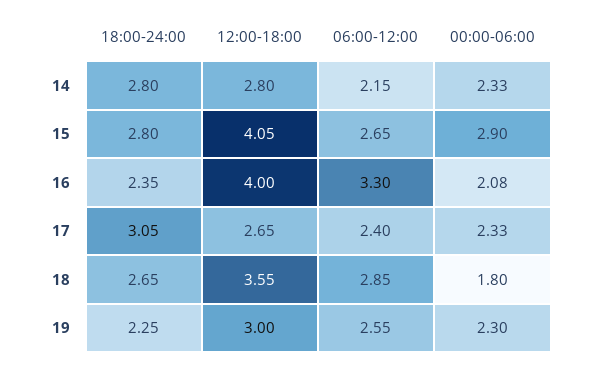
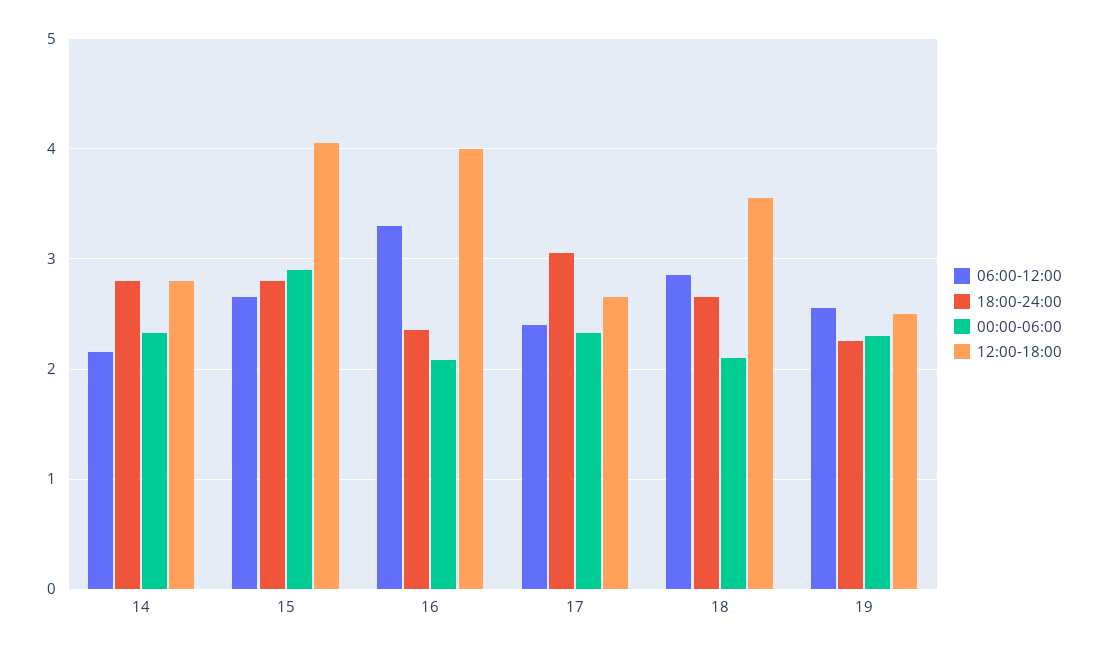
00:00-06:00, 18: 1.8 -> 2.1
12:00-18:00, 19: 3 -> 2.5

